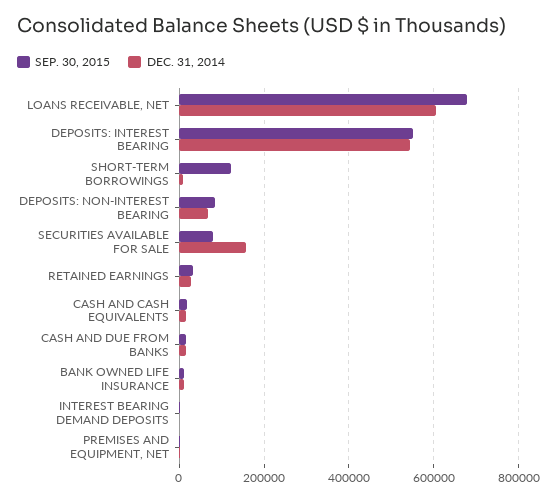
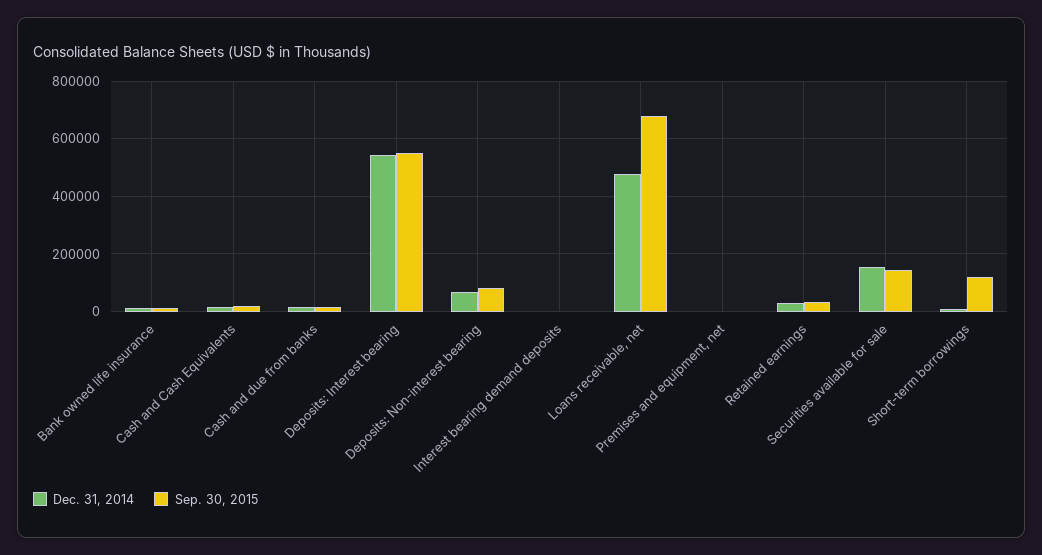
DEC. 31, 2014, LOANS RECEIVABLE, NET: 600000 -> 475000
SEP. 30, 2015, SECURITIES AVAILABLE FOR SALE: 80000 -> 150000

